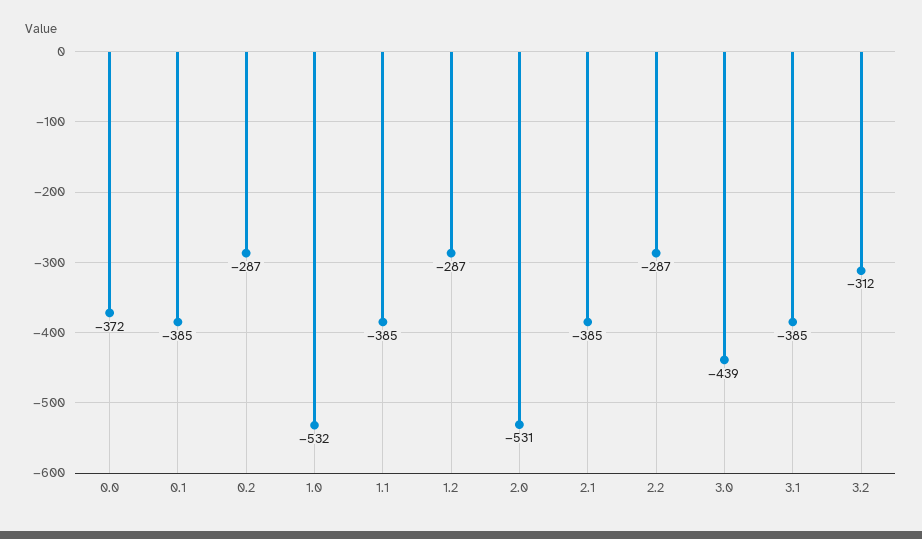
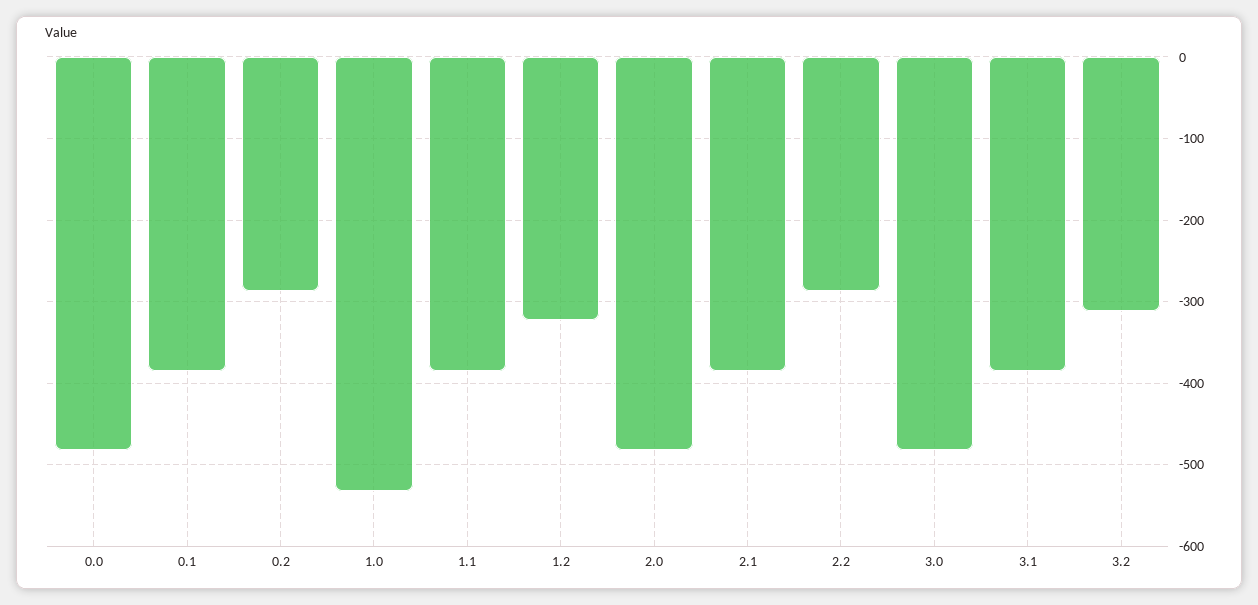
0.0: -372 -> -480
1.2: -287 -> -320
2.0: -531 -> -480
3.0: -439 -> -480

